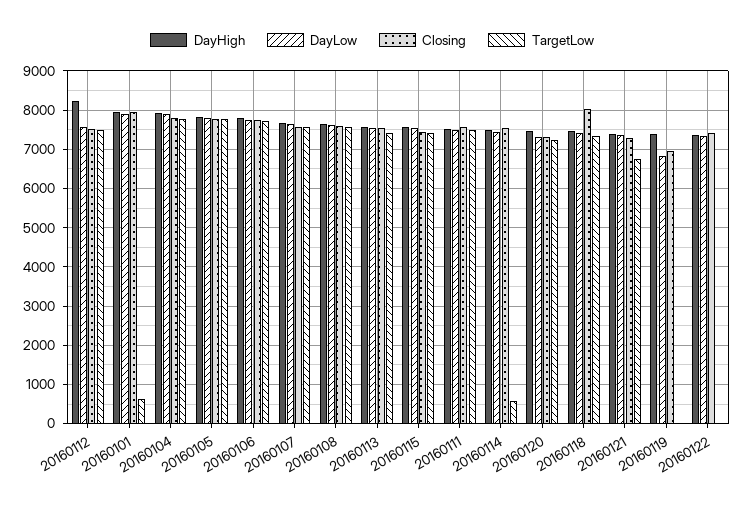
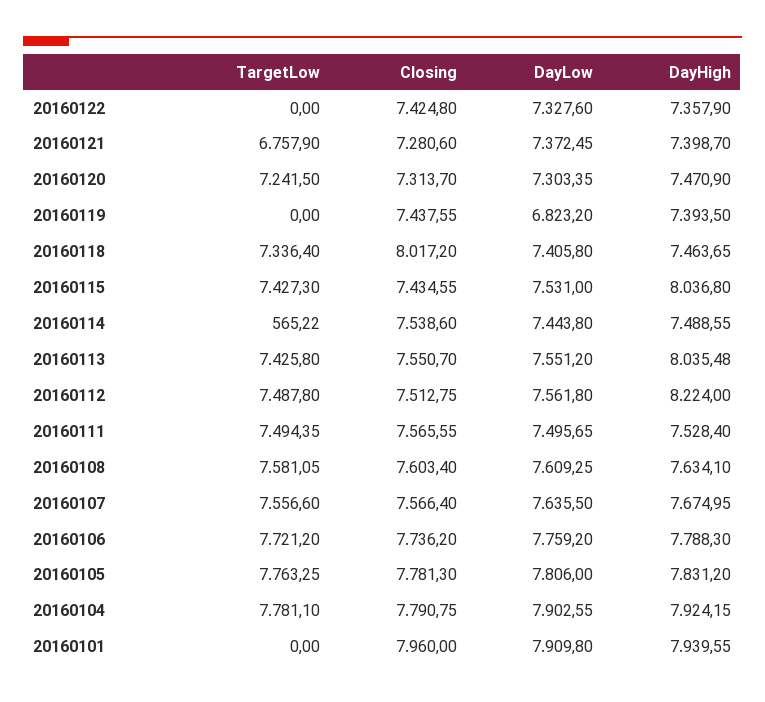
TargetLow, 20160101: 600 -> 0
DayHigh, 20160113: 7600 -> 8035.48
DayHigh, 20160115: 7600 -> 8036.8
Closing, 20160119: 7000 -> 7437.55

